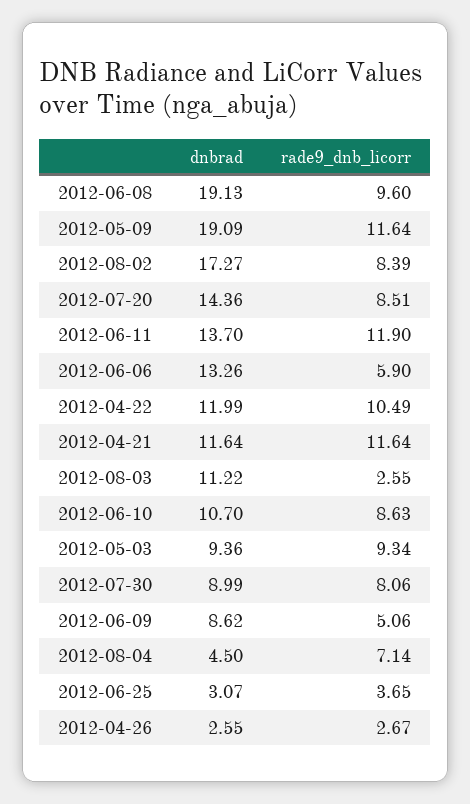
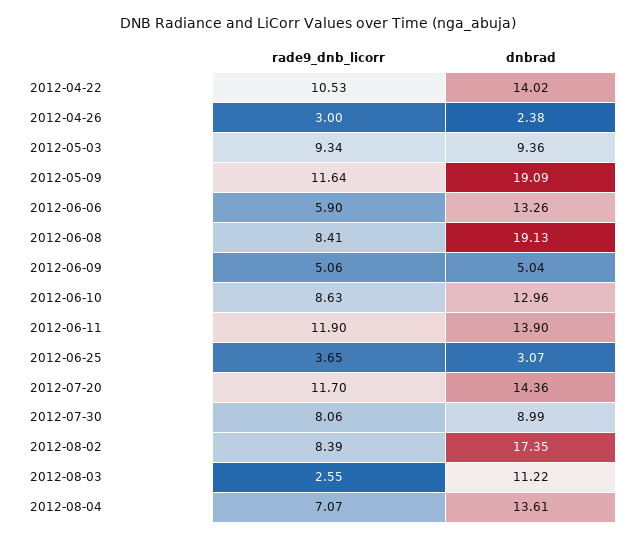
rade9_dnb_licorr, 2012-06-08: 9.6 -> 8.41
dnbrad, 2012-08-02: 17.27 -> 17.35
rade9_dnb_licorr, 2012-07-20: 8.51 -> 11.7
dnbrad, 2012-06-11: 13.7 -> 13.9
dnbrad, 2012-04-22: 11.99 -> 14.02
rade9_dnb_licorr, 2012-04-22: 10.49 -> 10.53
dnbrad, 2012-04-21: 11.64 -> none
rade9_dnb_licorr, 2012-04-21: 11.64 -> none
dnbrad, 2012-06-10: 10.7 -> 12.96
dnbrad, 2012-06-09: 8.62 -> 5.04
dnbrad, 2012-08-04: 4.5 -> 13.61
rade9_dnb_licorr, 2012-08-04: 7.14 -> 7.07
dnbrad, 2012-04-26: 2.55 -> 2.38
rade9_dnb_licorr, 2012-04-26: 2.67 -> 3

